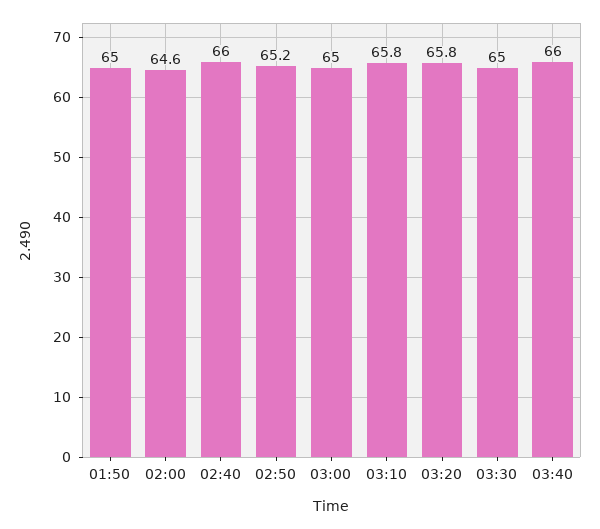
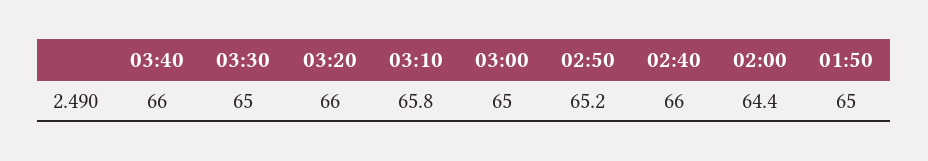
02:00: 64.6 -> 64.4
03:20: 65.8 -> 66

